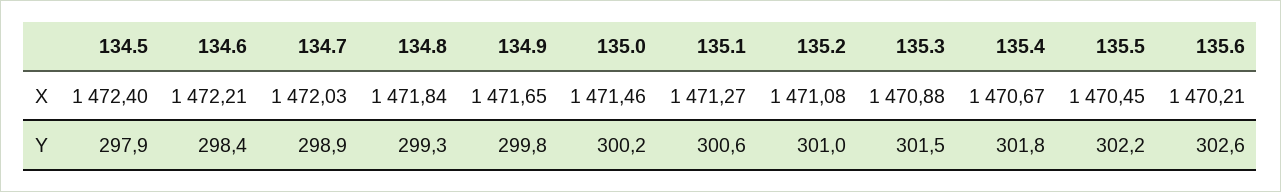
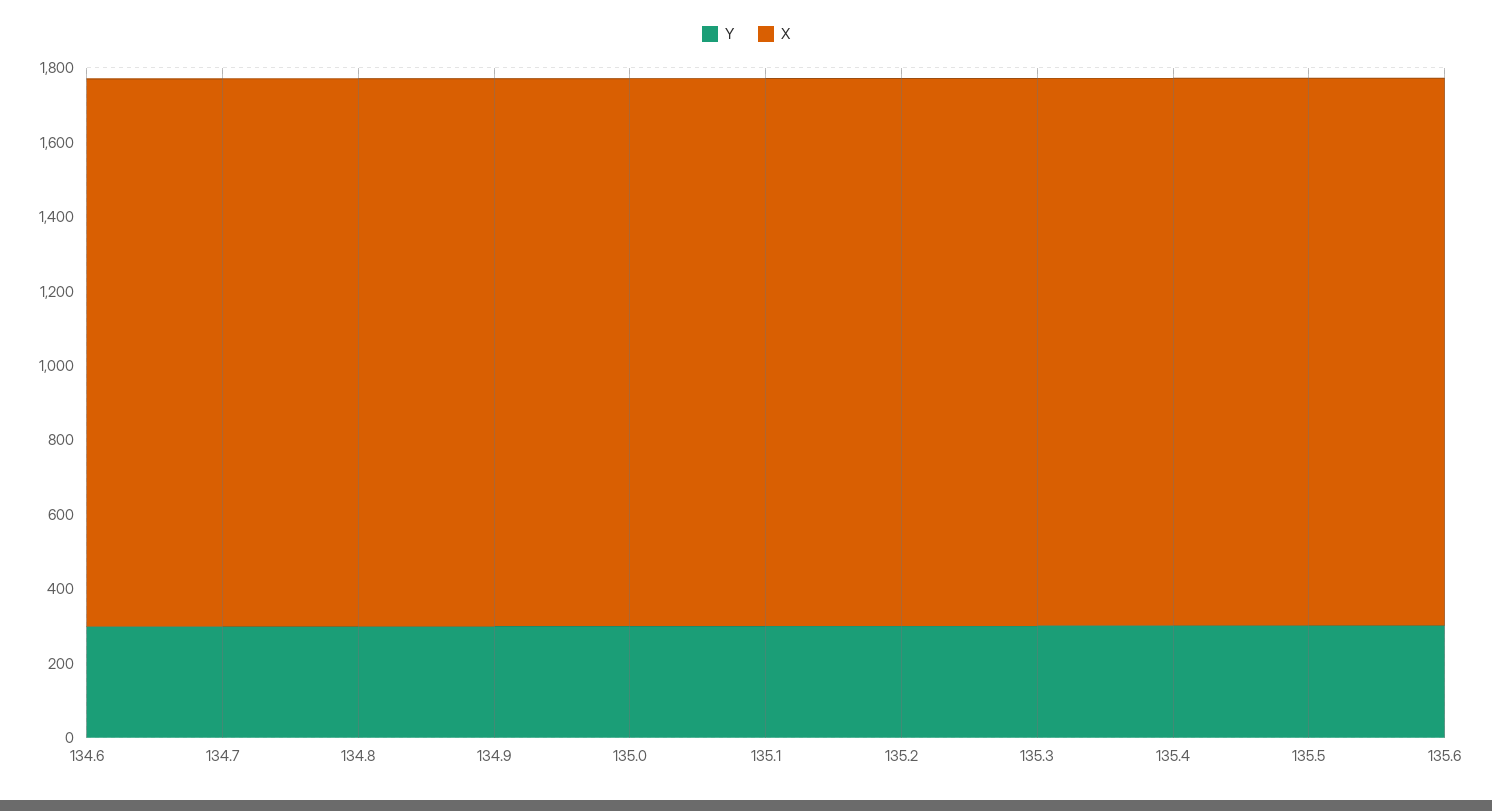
X, 134.5: 1472.4 -> none
Y, 134.5: 297.9 -> none

